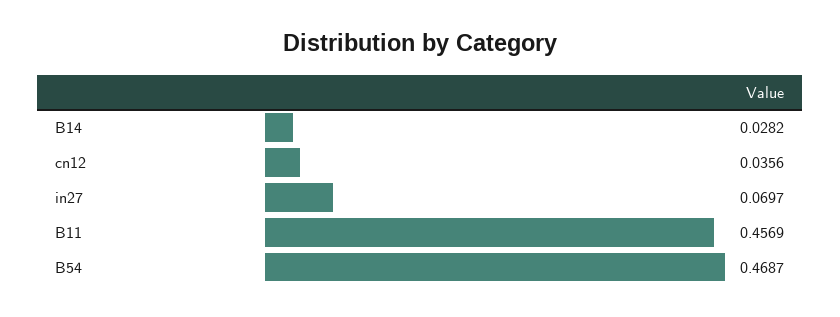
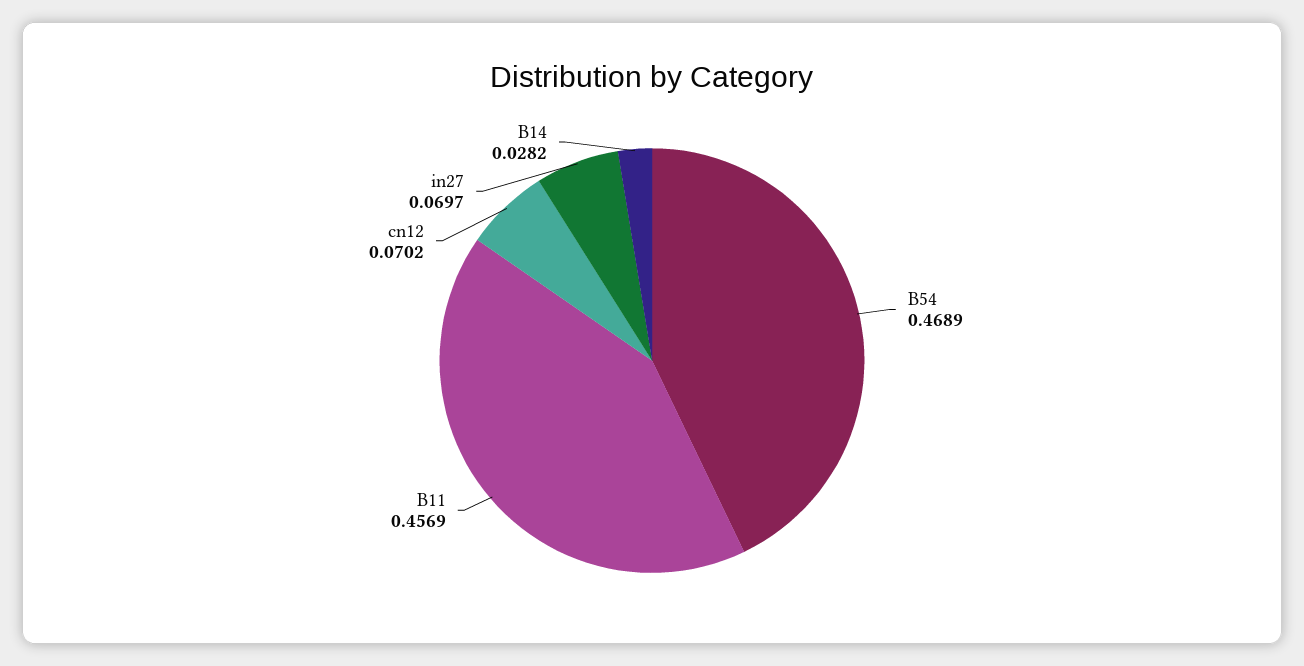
cn12: 0.0356 -> 0.0702
B54: 0.4687 -> 0.4689

